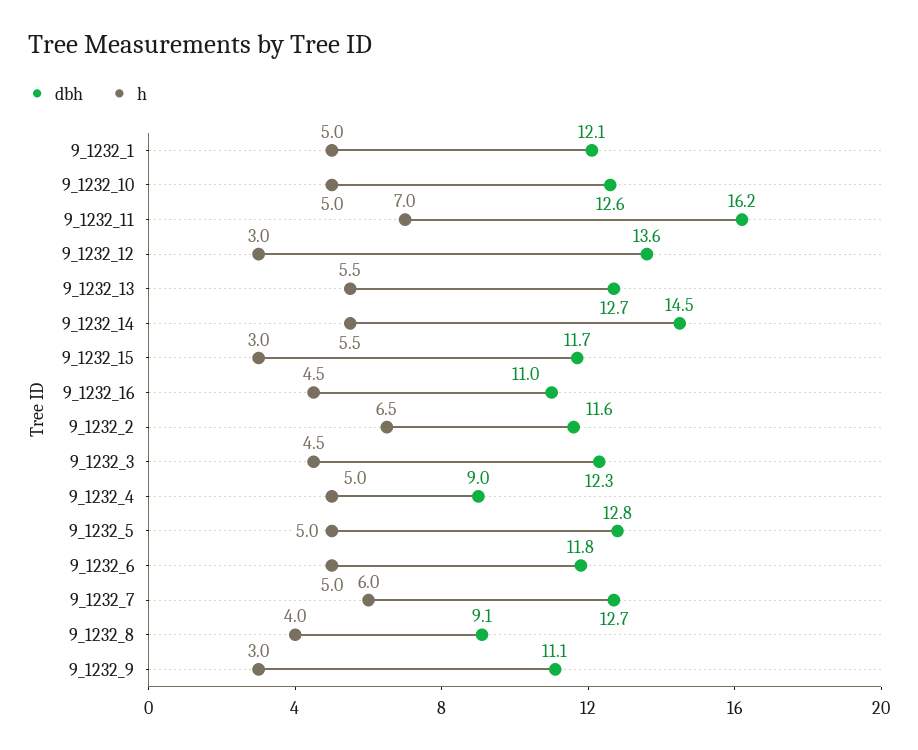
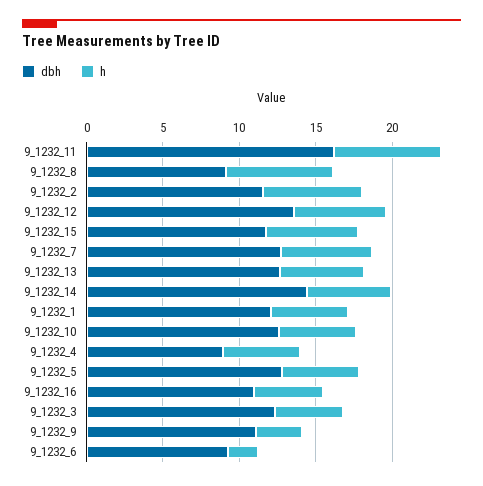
h, 9_1232_12: 3 -> 6
h, 9_1232_15: 3 -> 6
dbh, 9_1232_6: 11.8 -> 9
h, 9_1232_6: 5 -> 2
h, 9_1232_8: 4 -> 7

